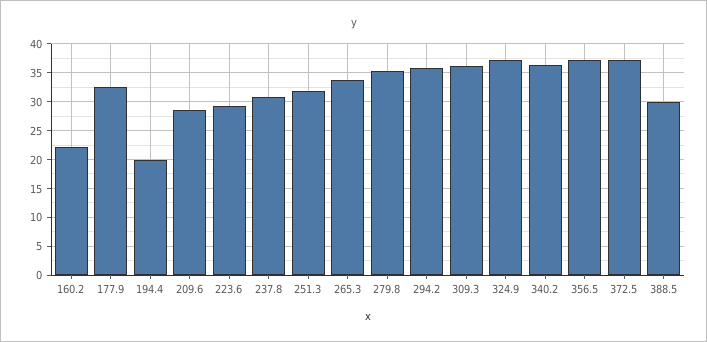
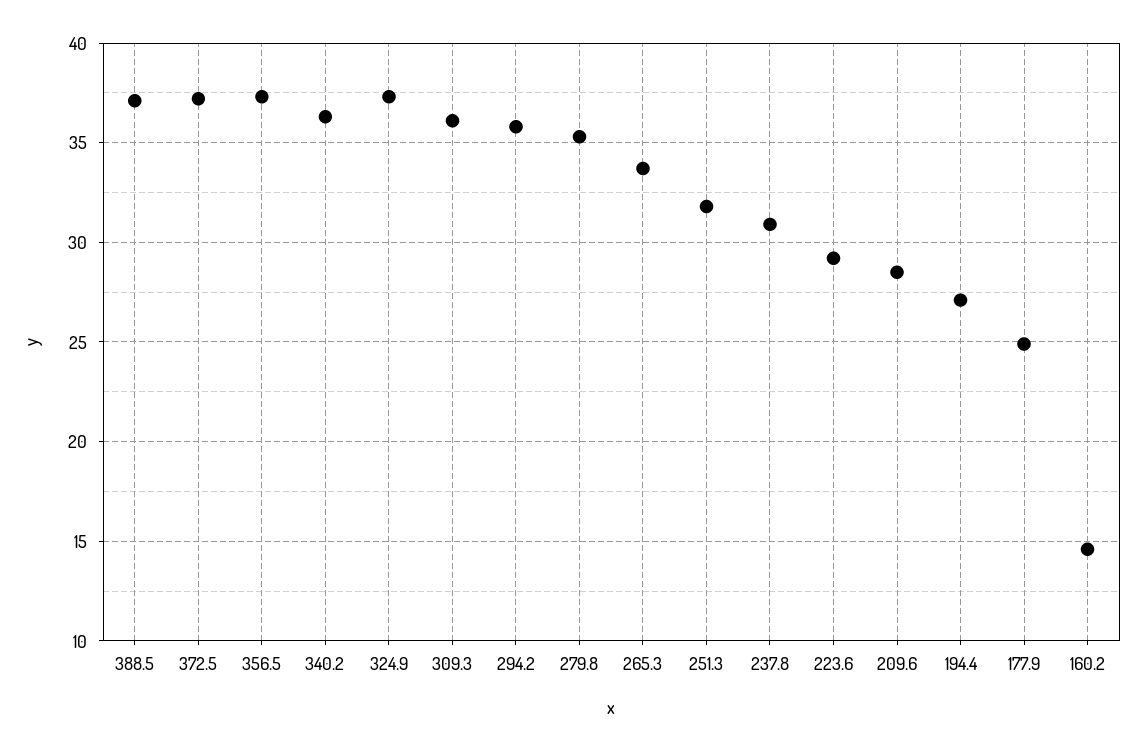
160.2: 22.5 -> 14.5
177.9: 32.5 -> 25
194.4: 20 -> 27
388.5: 30 -> 37

